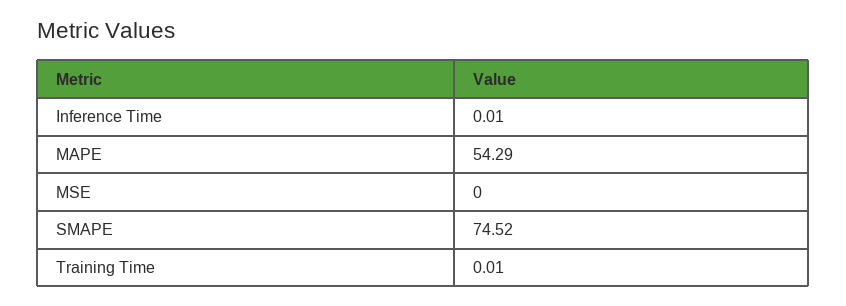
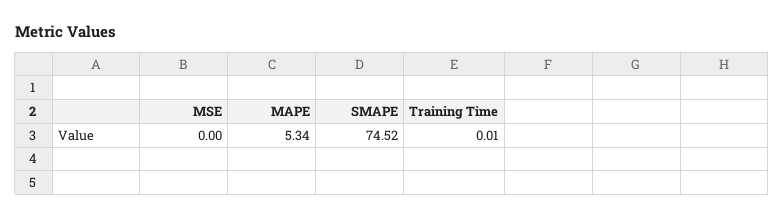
Inference Time: 0.01 -> none
MAPE: 54.29 -> 5.34

